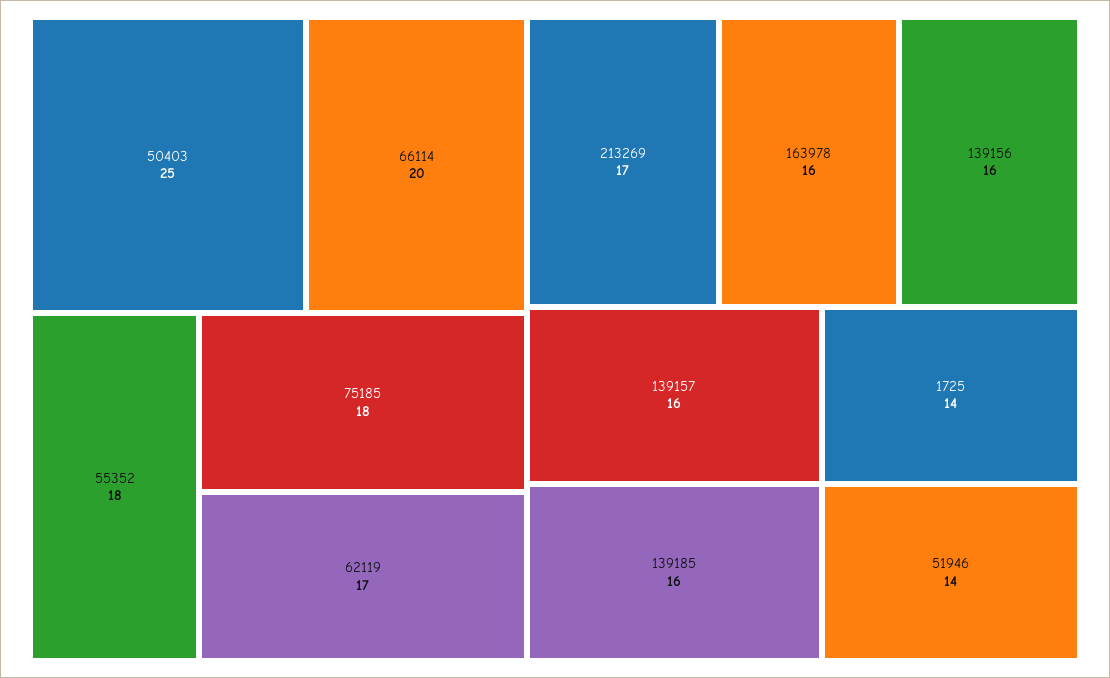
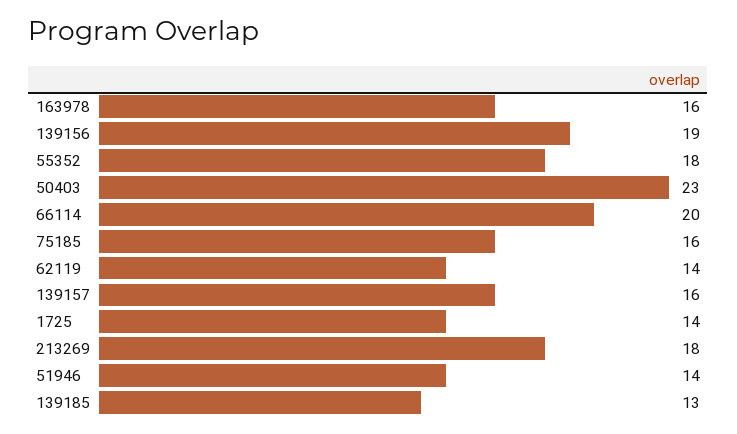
50403: 25 -> 23
75185: 18 -> 16
62119: 17 -> 14
213269: 17 -> 18
139156: 16 -> 19
139185: 16 -> 13

